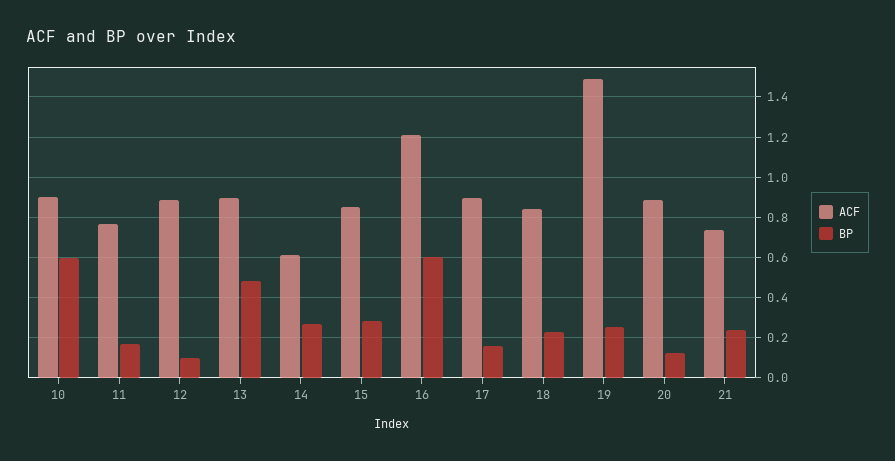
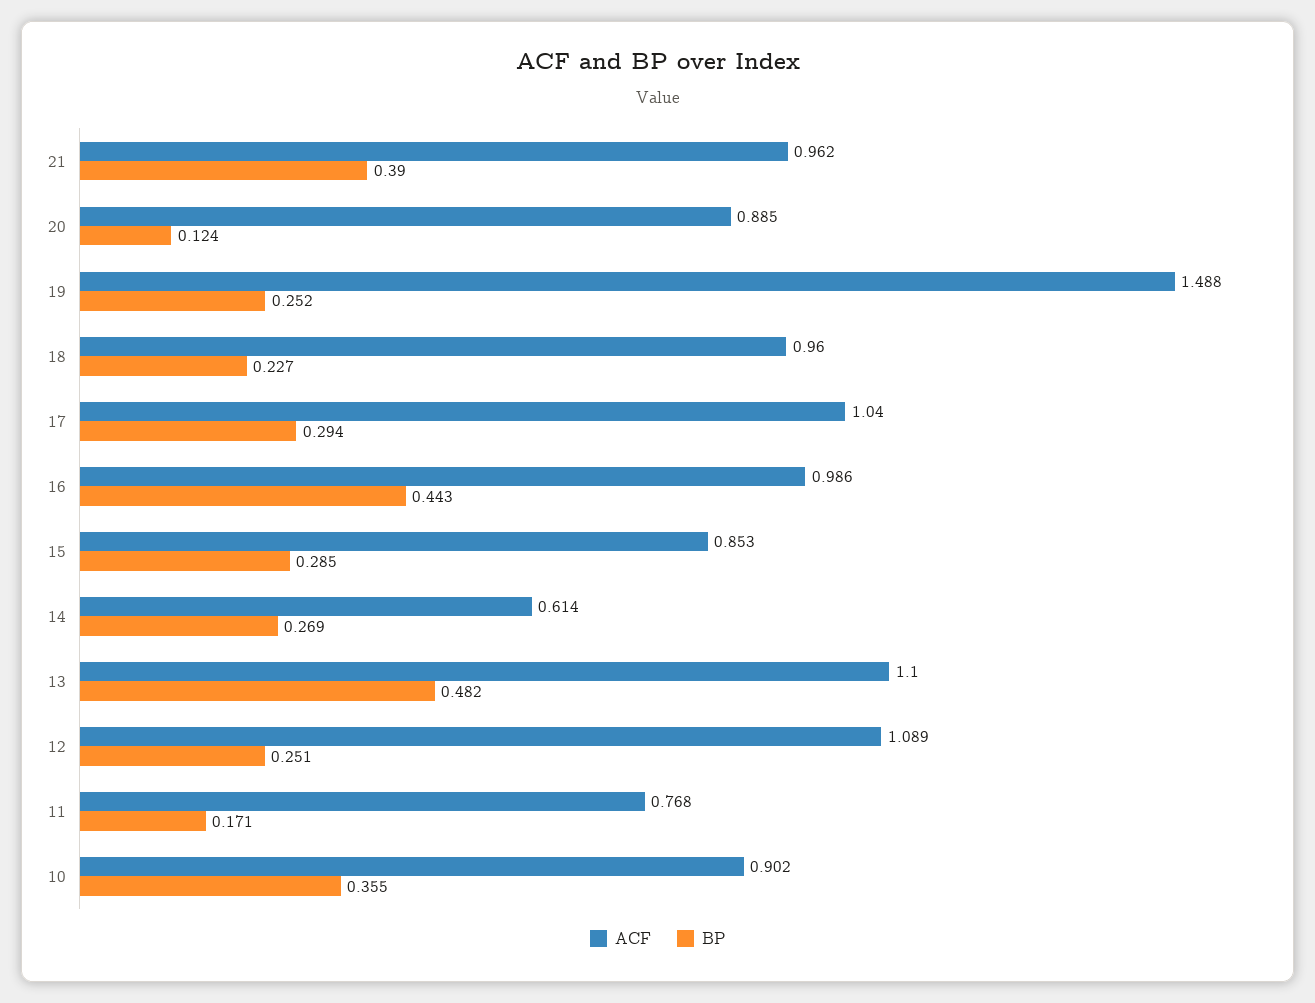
BP, 10: 0.6 -> 0.355
ACF, 12: 0.9 -> 1.089
BP, 12: 0.1 -> 0.251
ACF, 13: 0.9 -> 1.1
ACF, 16: 1.2 -> 0.986
BP, 16: 0.6 -> 0.443
ACF, 17: 0.9 -> 1.04
BP, 17: 0.15 -> 0.294
ACF, 18: 0.85 -> 0.96
ACF, 21: 0.75 -> 0.962
BP, 21: 0.25 -> 0.39

